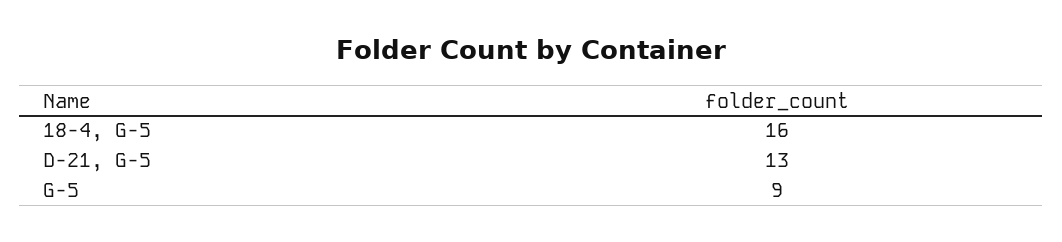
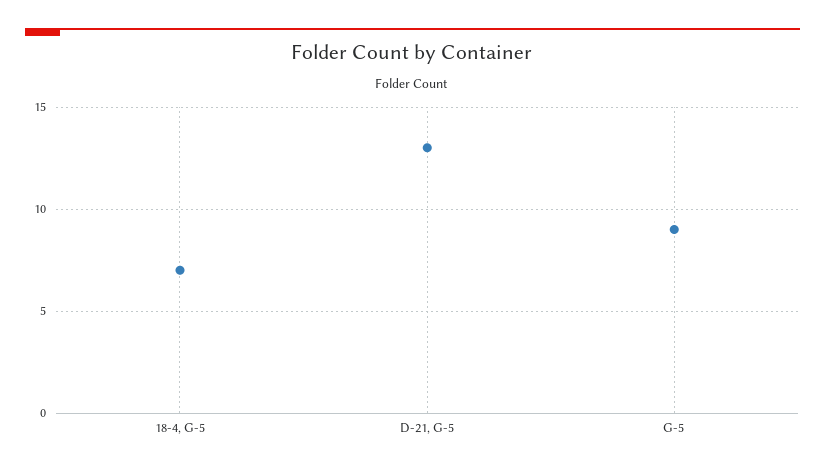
18-4, G-5: 16 -> 7

